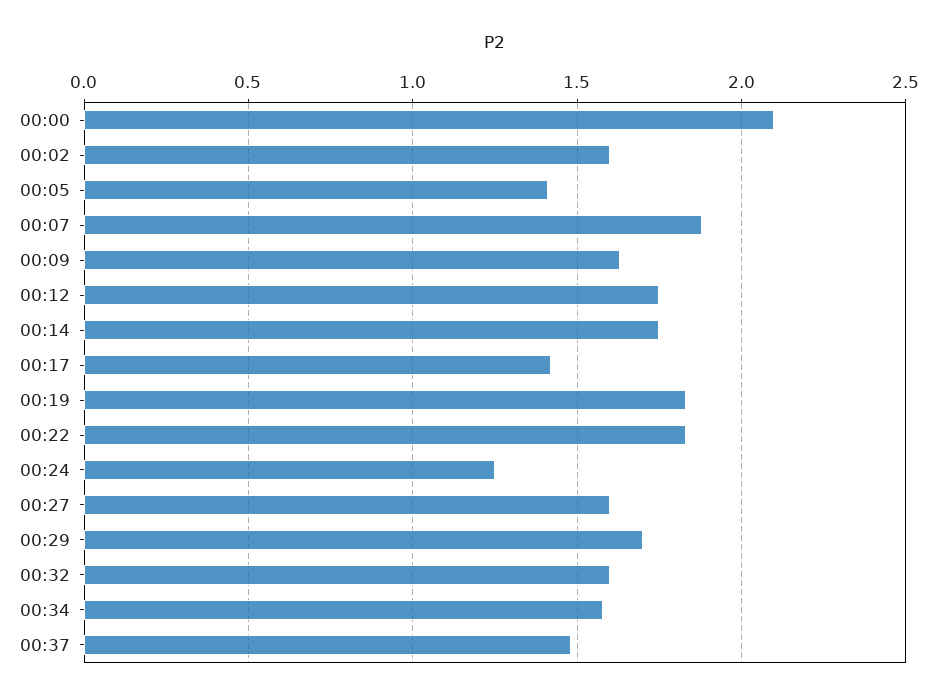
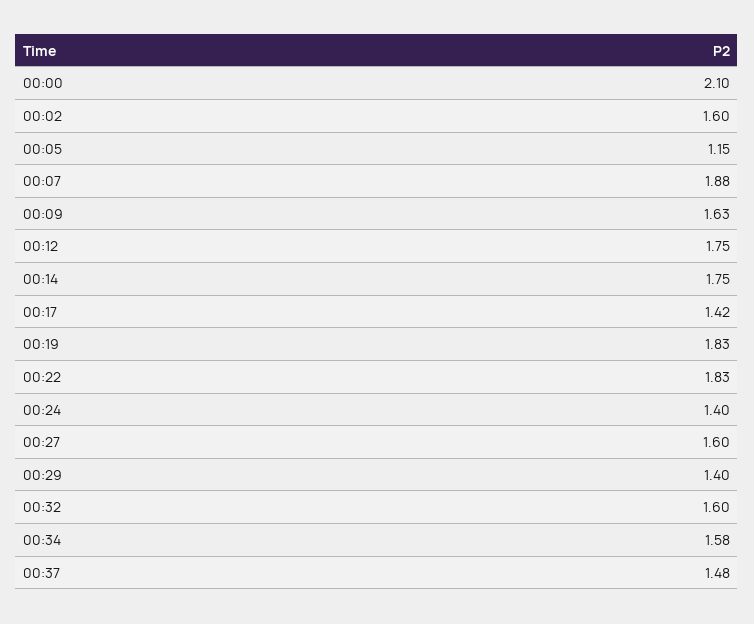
00:05: 1.4 -> 1.15
00:24: 1.25 -> 1.4
00:29: 1.7 -> 1.4

